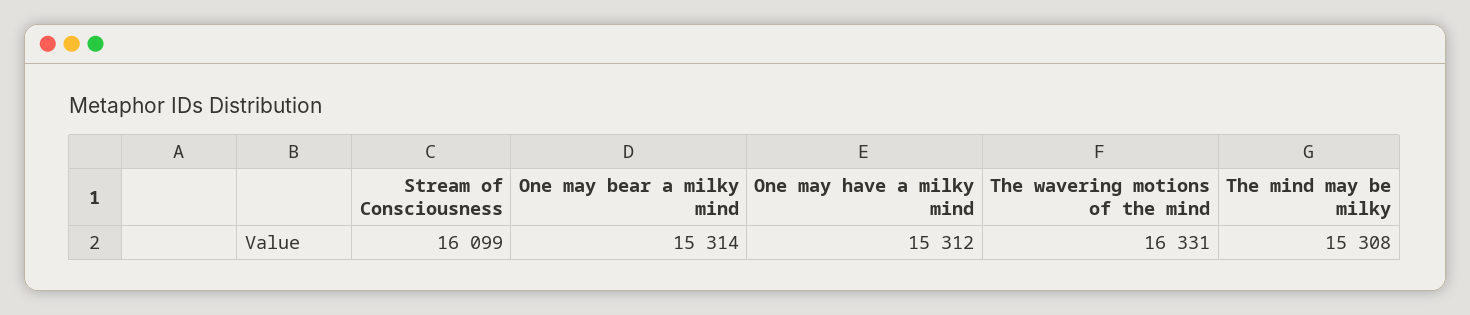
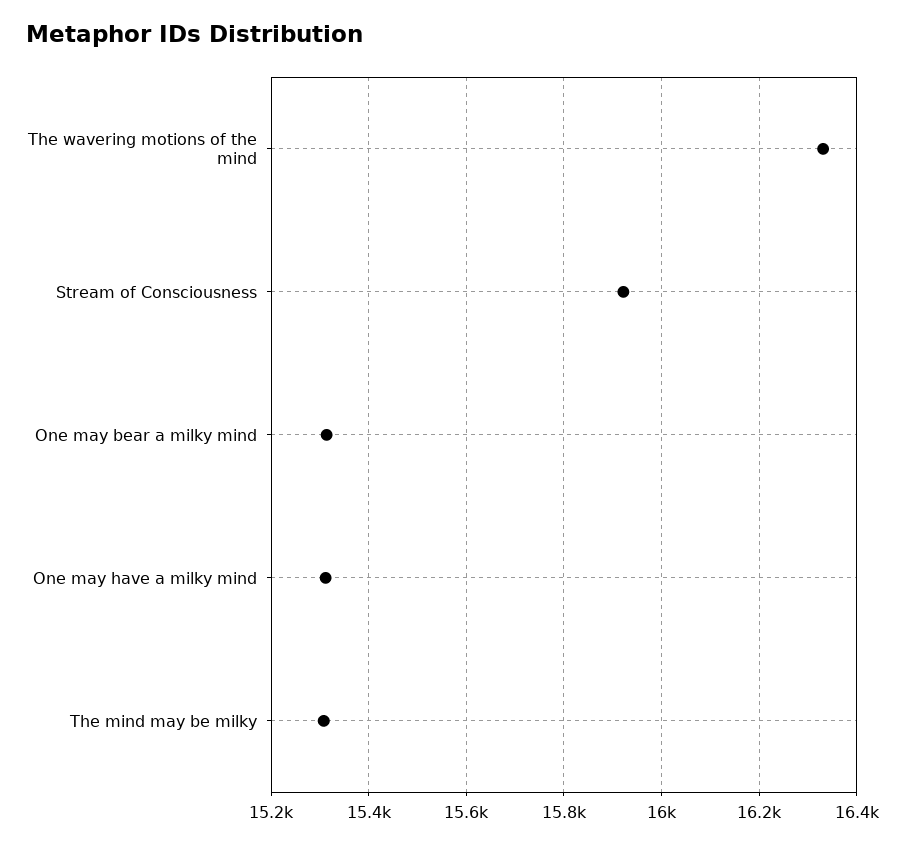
Stream of Consciousness: 16099 -> 15920

